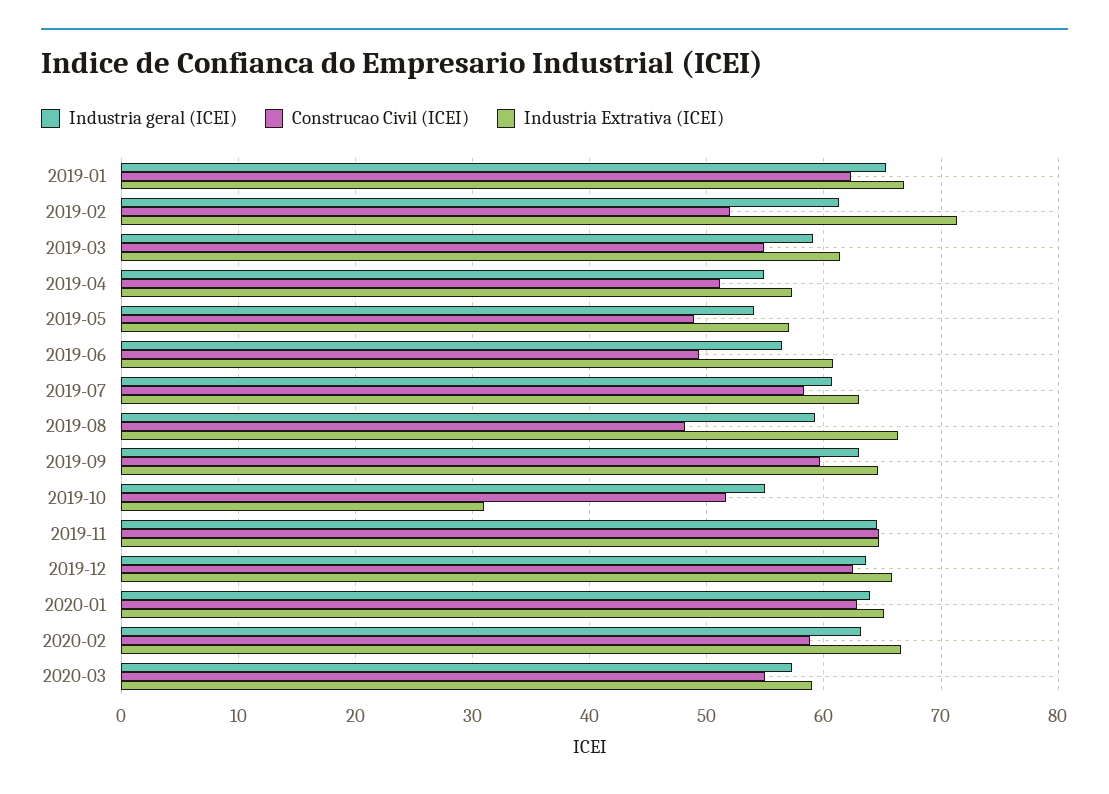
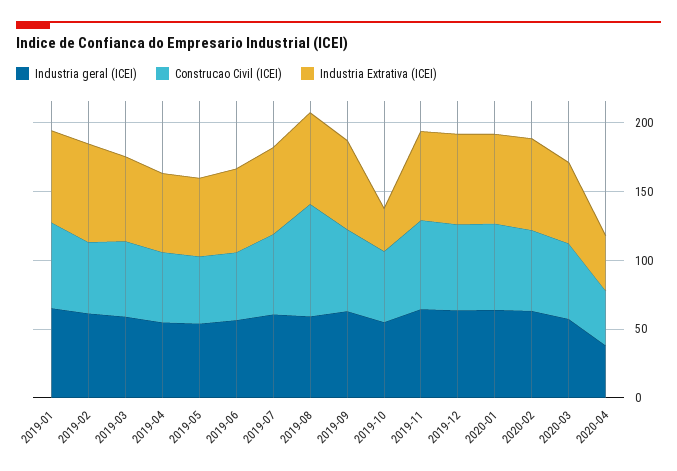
Construcao Civil (ICEI), 2019-08: 48 -> 80
Industria geral (ICEI), 2020-04: none -> 40
Construcao Civil (ICEI), 2020-04: none -> 40
Industria Extrativa (ICEI), 2020-04: none -> 40

